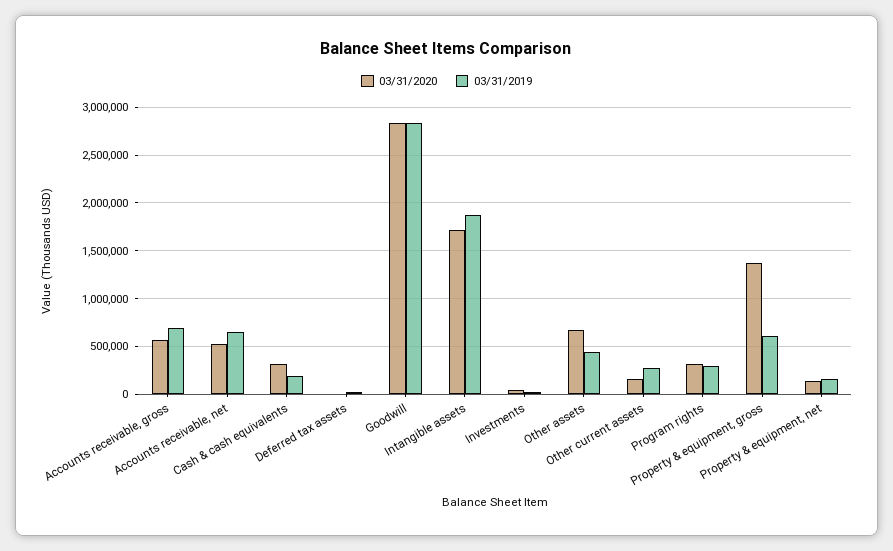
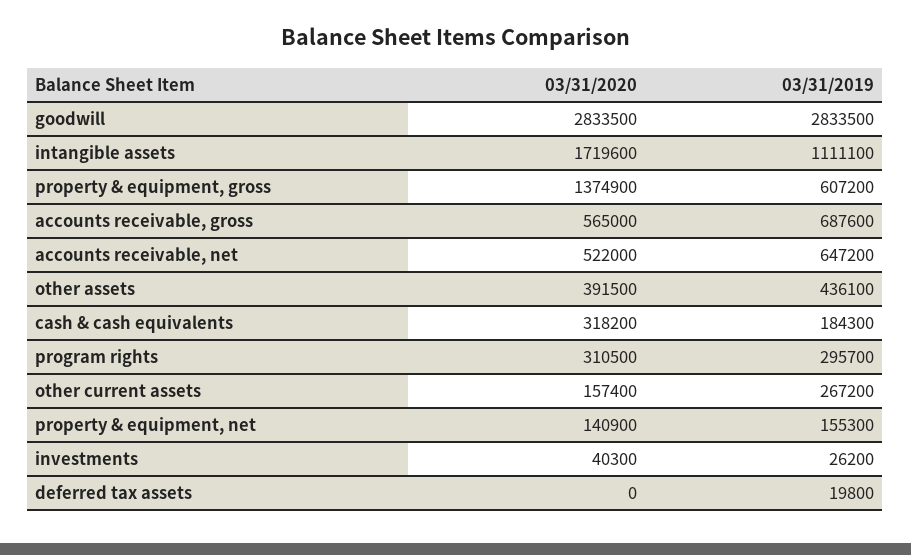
03/31/2019, Intangible assets: 1900000 -> 1111100
03/31/2020, Other assets: 700000 -> 391500

